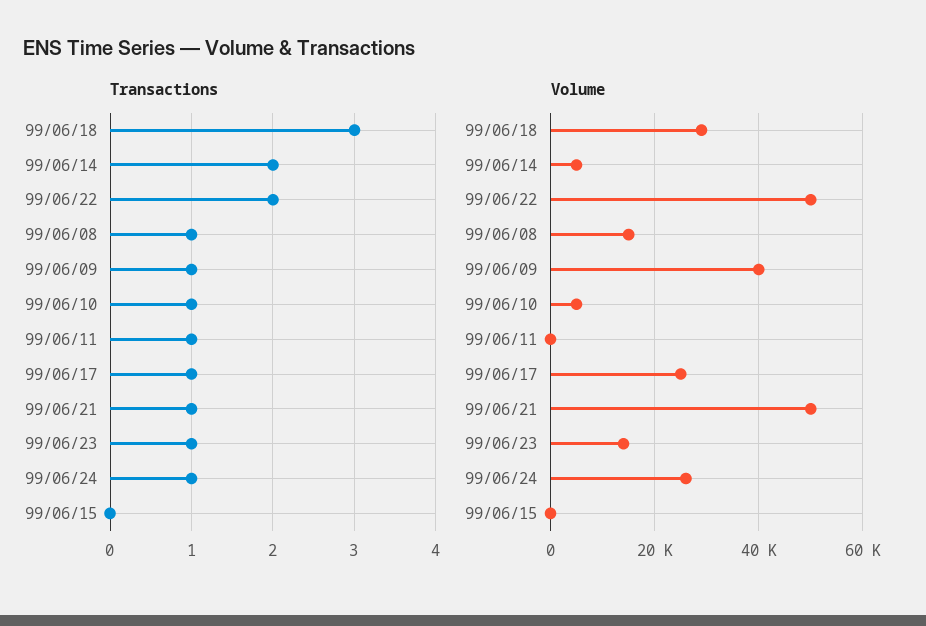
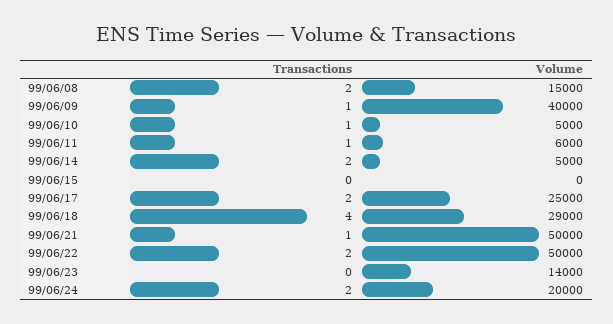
Transactions, 99/06/18: 3 -> 4
Transactions, 99/06/08: 1 -> 2
Transactions, 99/06/17: 1 -> 2
Transactions, 99/06/23: 1 -> 0
Transactions, 99/06/24: 1 -> 2
Volume, 99/06/11: 0 -> 6000
Volume, 99/06/24: 26000 -> 20000

